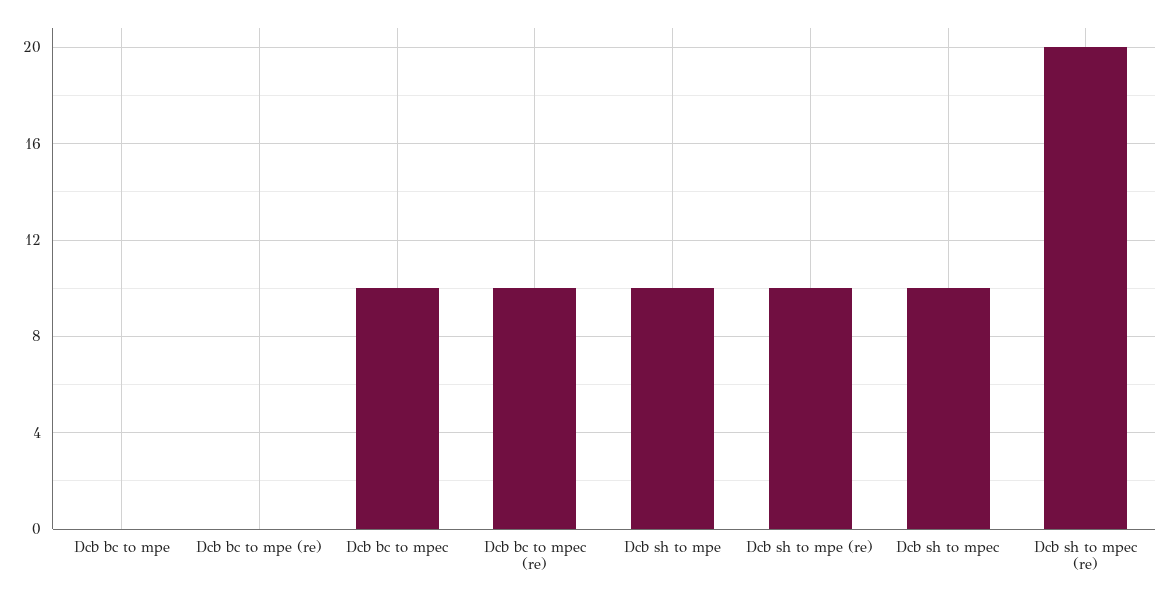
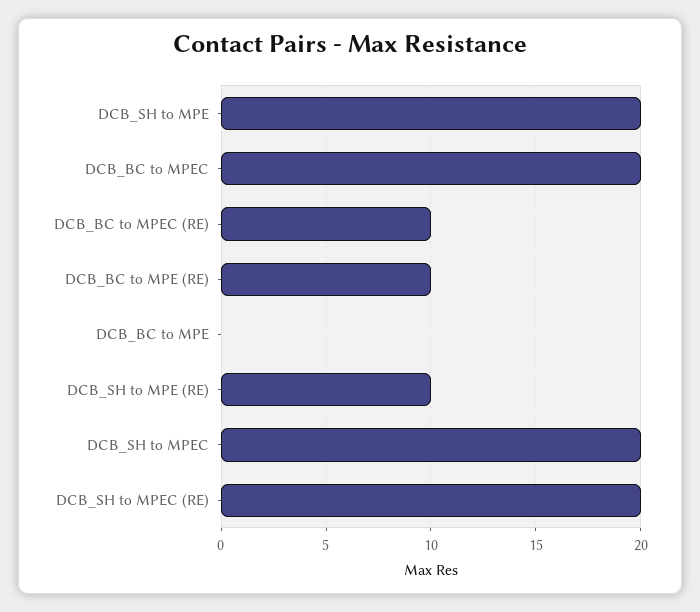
Dcb bc to mpe (re): 0 -> 10
Dcb bc to mpec: 10 -> 20
Dcb sh to mpe: 10 -> 20
Dcb sh to mpec: 10 -> 20

